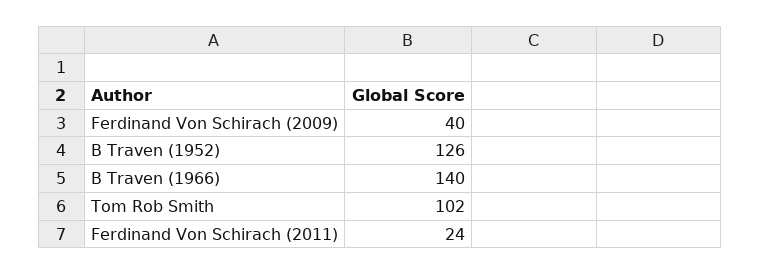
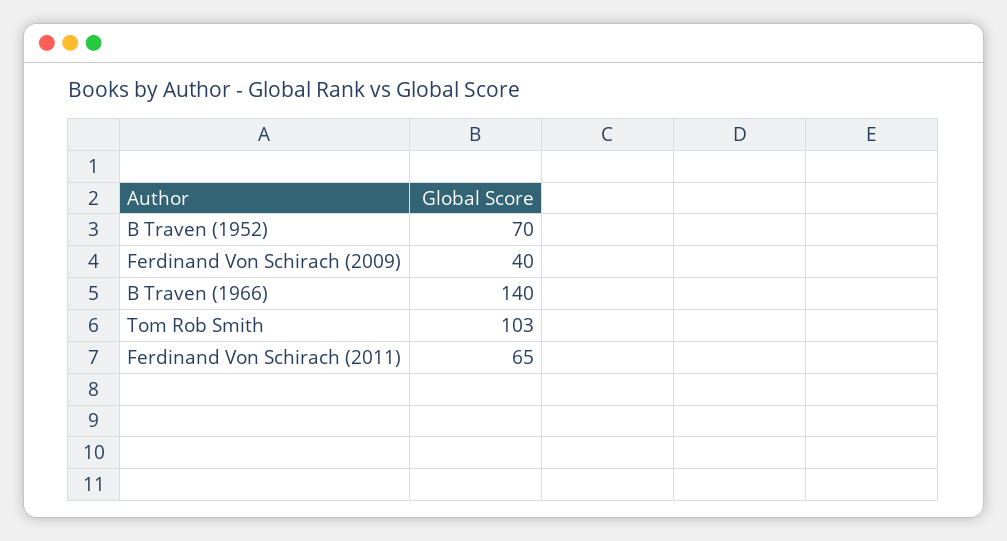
B Traven (1952): 126 -> 70
Tom Rob Smith: 102 -> 103
Ferdinand Von Schirach (2011): 24 -> 65

